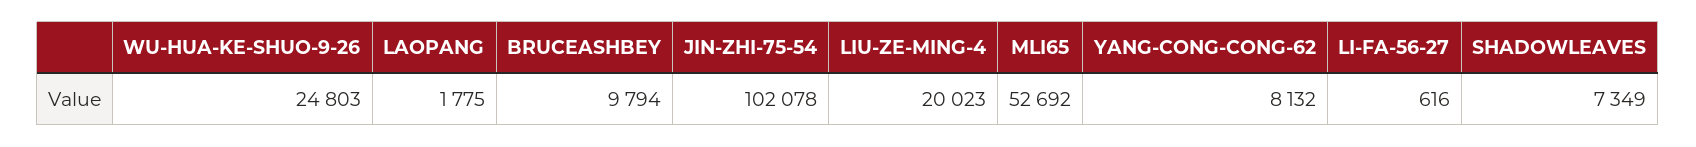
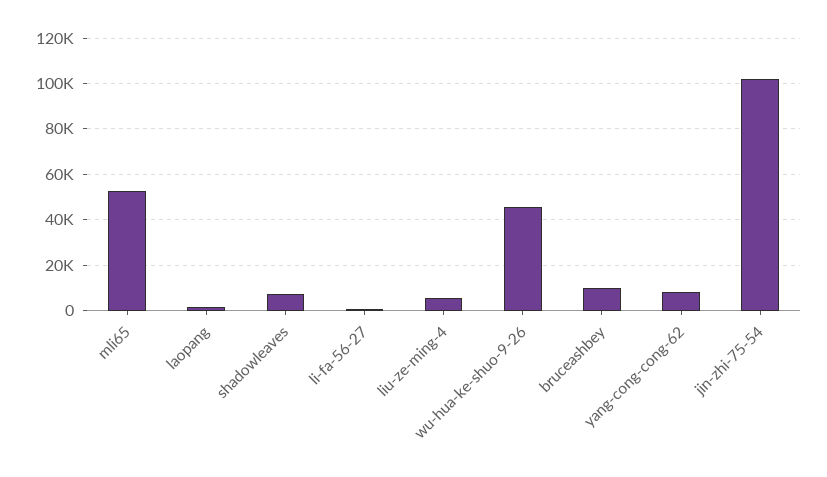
WU-HUA-KE-SHUO-9-26: 24803 -> 45000
LIU-ZE-MING-4: 20023 -> 5000

